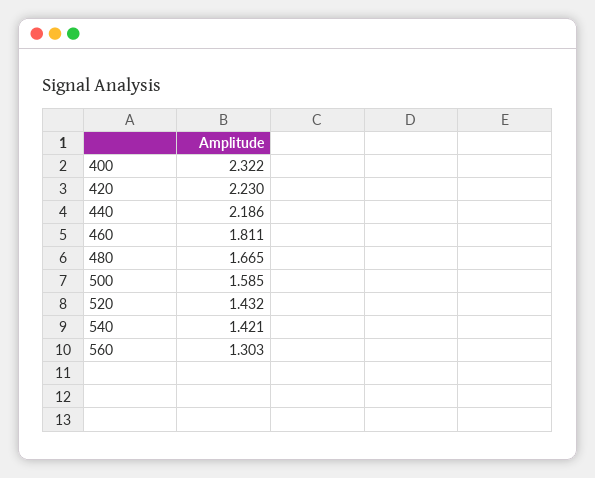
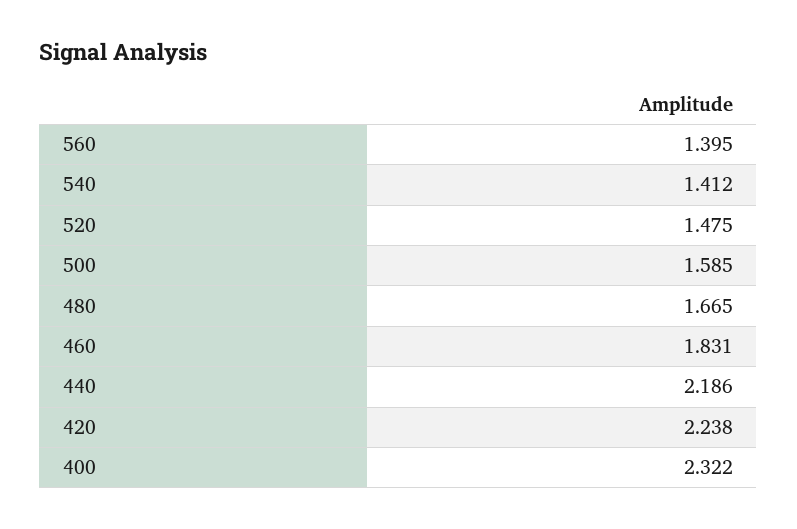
420: 2.23 -> 2.238
460: 1.811 -> 1.831
520: 1.432 -> 1.475
540: 1.421 -> 1.412
560: 1.303 -> 1.395

